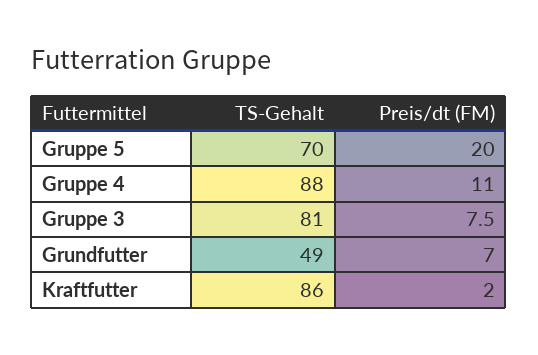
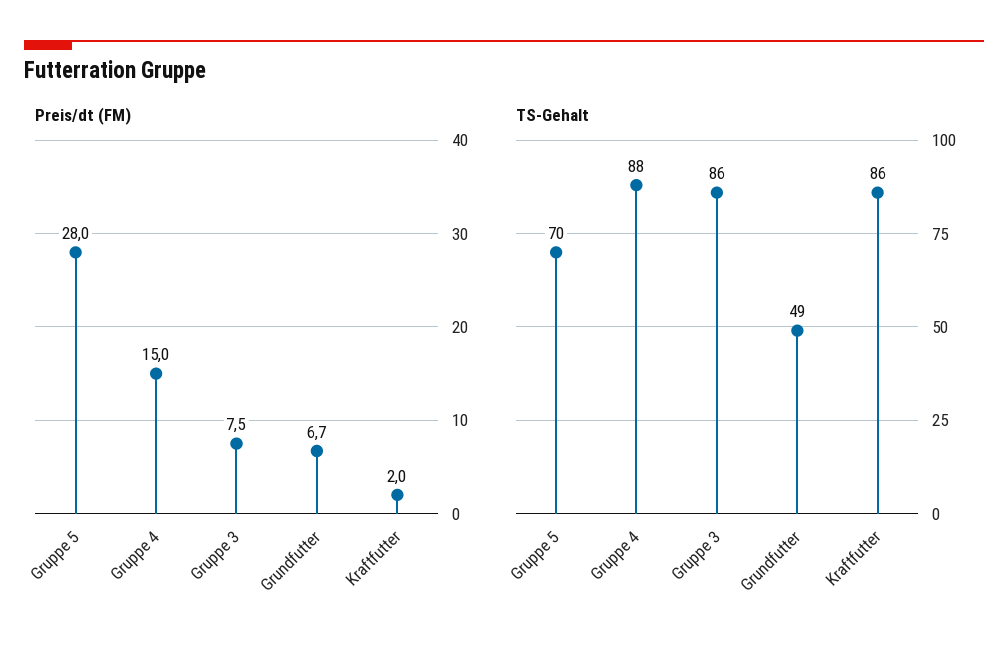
Preis/dt (FM), Gruppe 5: 20 -> 28
Preis/dt (FM), Gruppe 4: 11 -> 15
TS-Gehalt, Gruppe 3: 81 -> 86
Preis/dt (FM), Grundfutter: 7 -> 6.7

